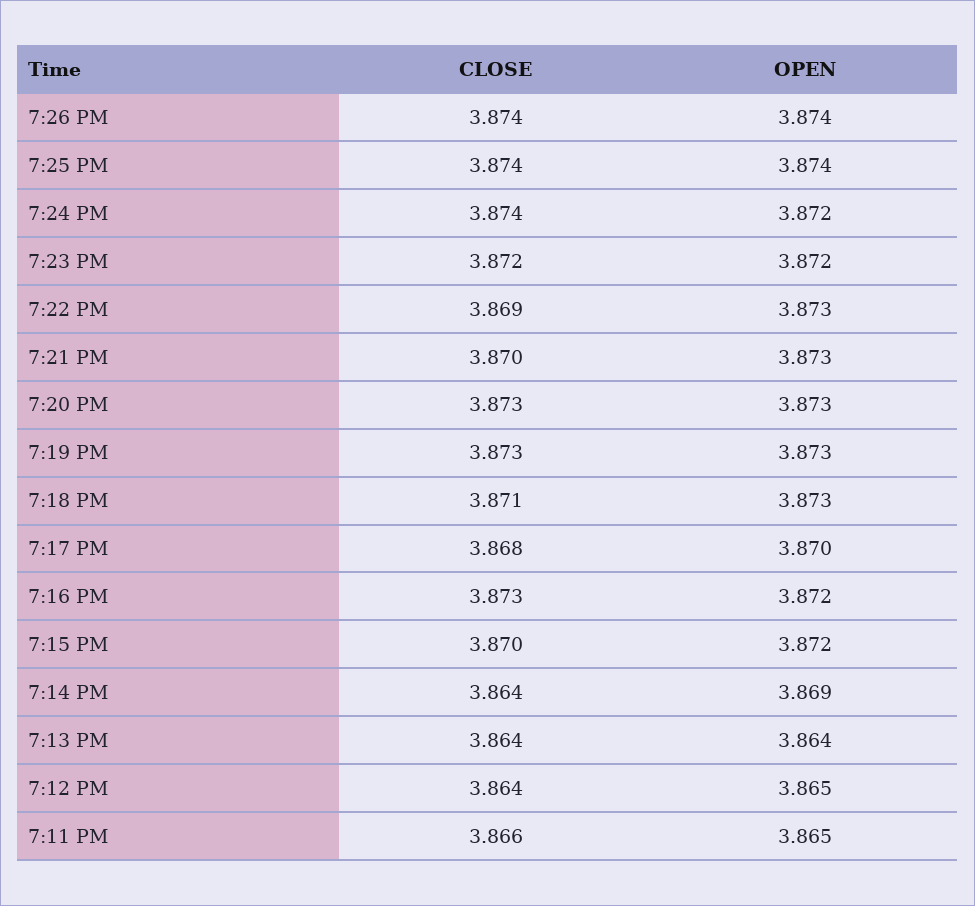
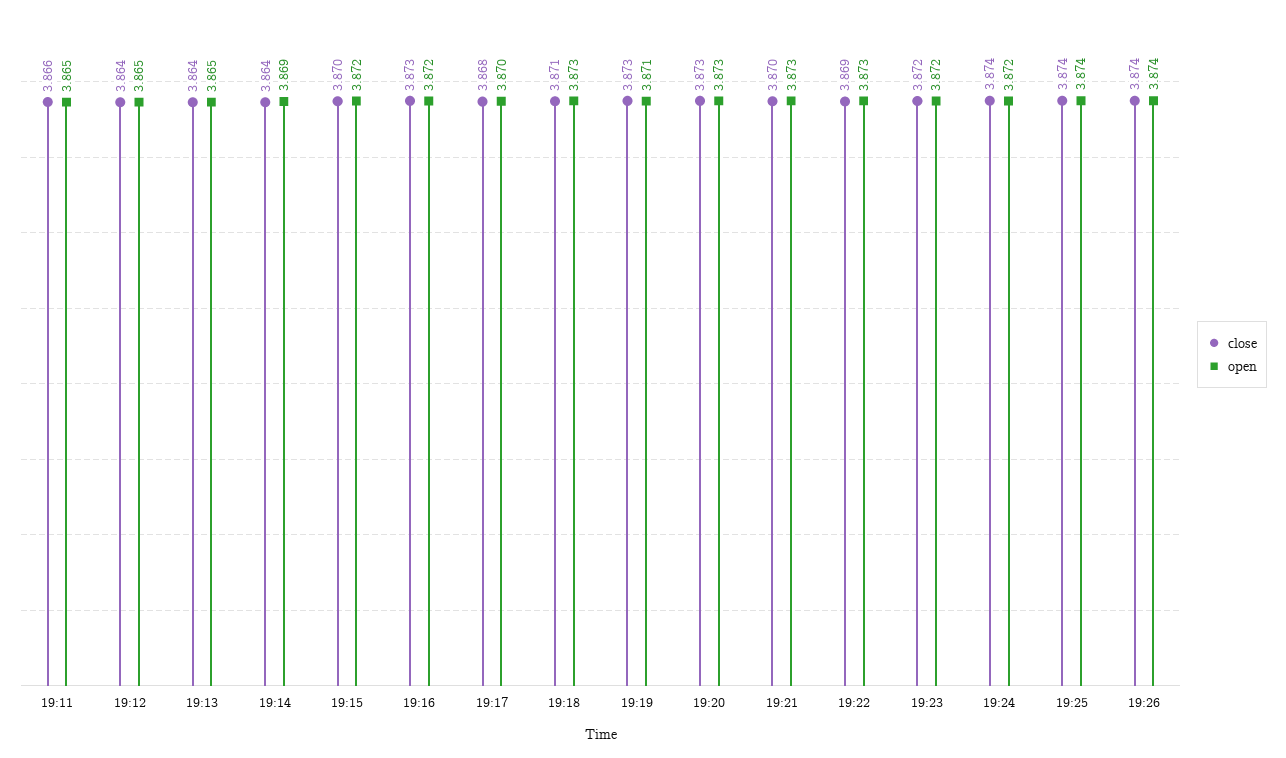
OPEN, 7:19 PM: 3.873 -> 3.871
OPEN, 7:13 PM: 3.864 -> 3.865

